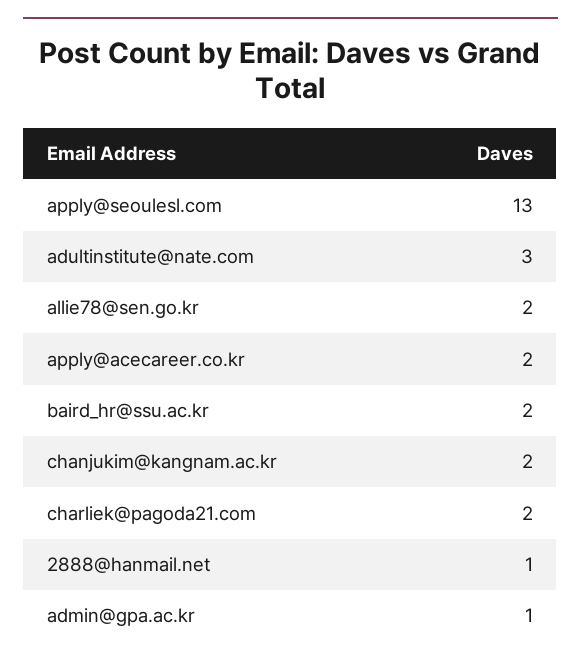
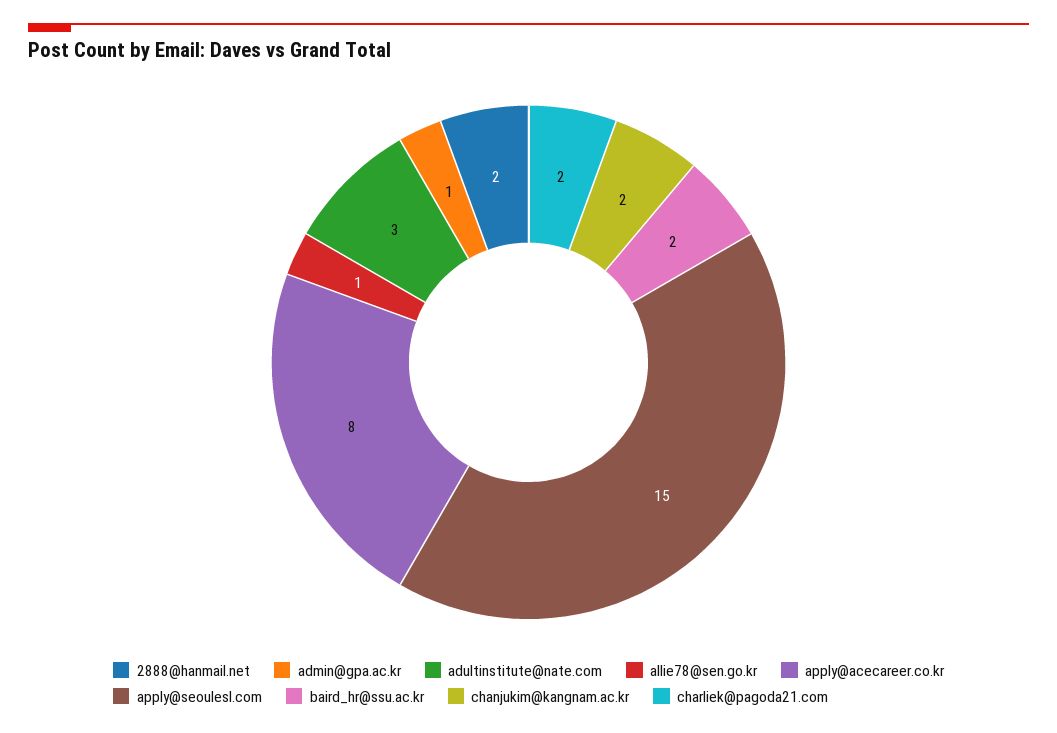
apply@seoulesl.com: 13 -> 15
allie78@sen.go.kr: 2 -> 1
apply@acecareer.co.kr: 2 -> 8
2888@hanmail.net: 1 -> 2

